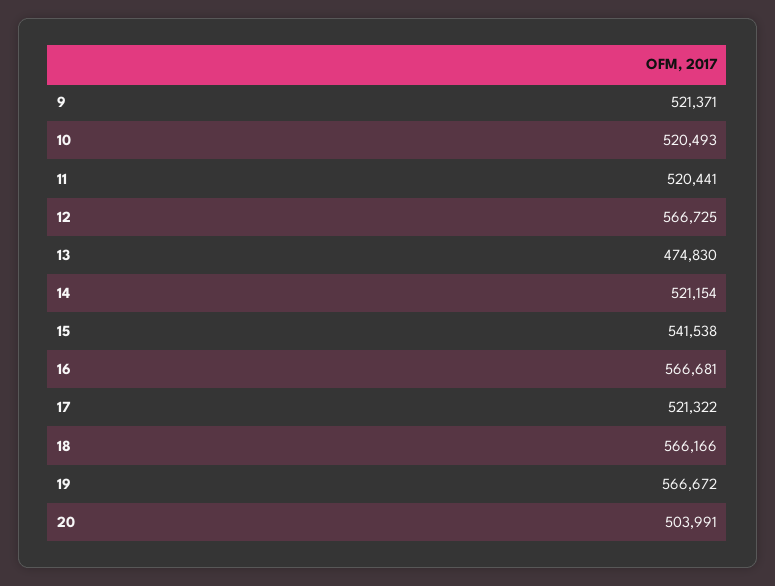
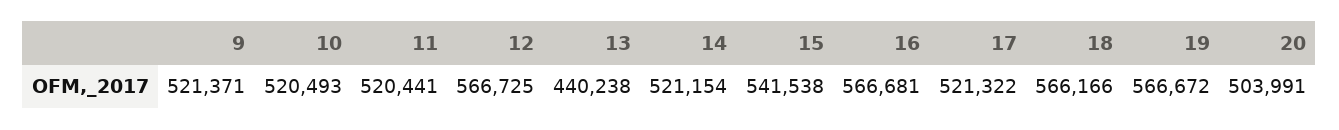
13: 474830 -> 440238

